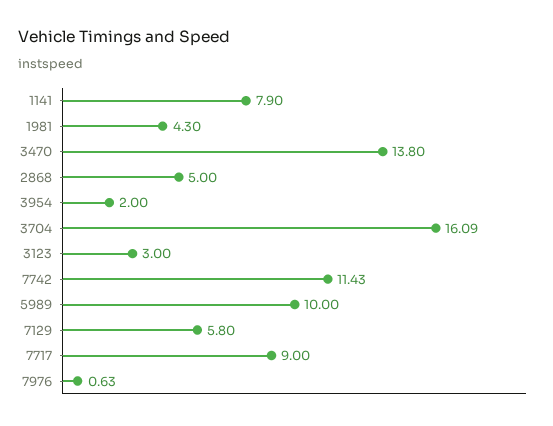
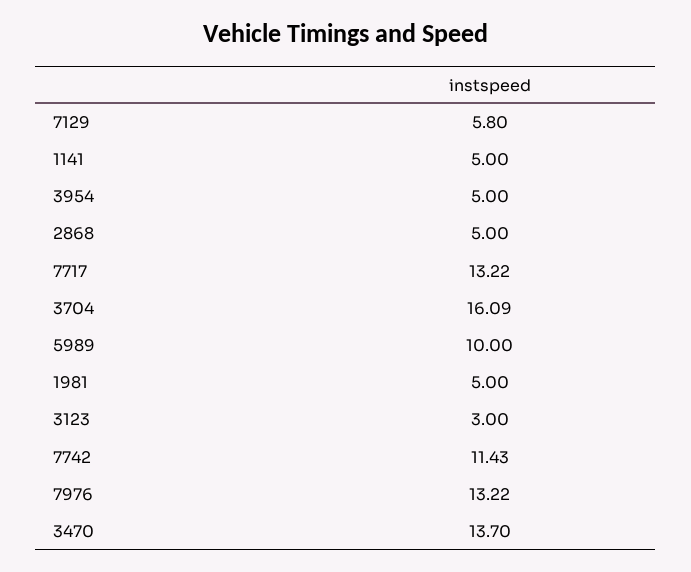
1141: 7.9 -> 5
1981: 4.3 -> 5
3470: 13.8 -> 13.7
3954: 2 -> 5
7717: 9 -> 13.22
7976: 0.63 -> 13.22

